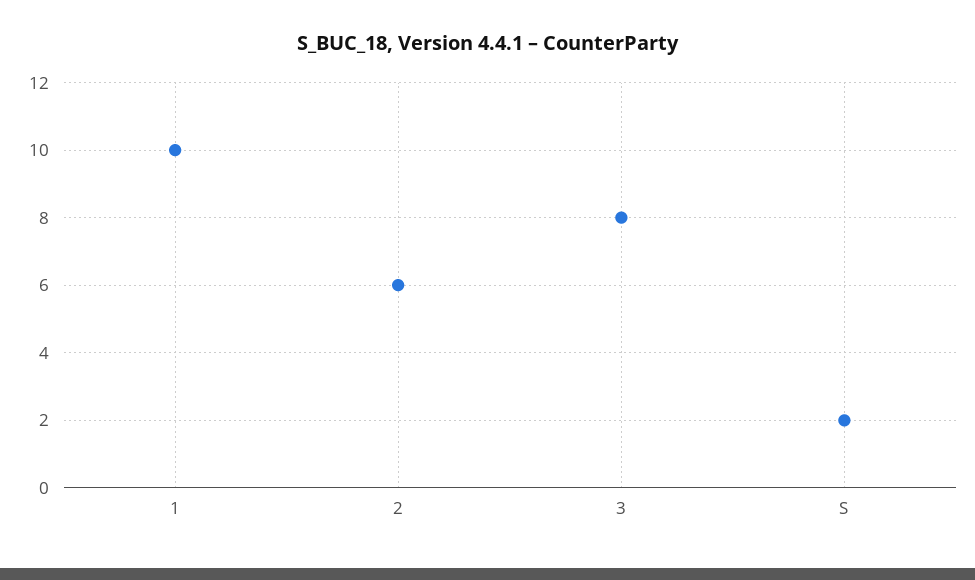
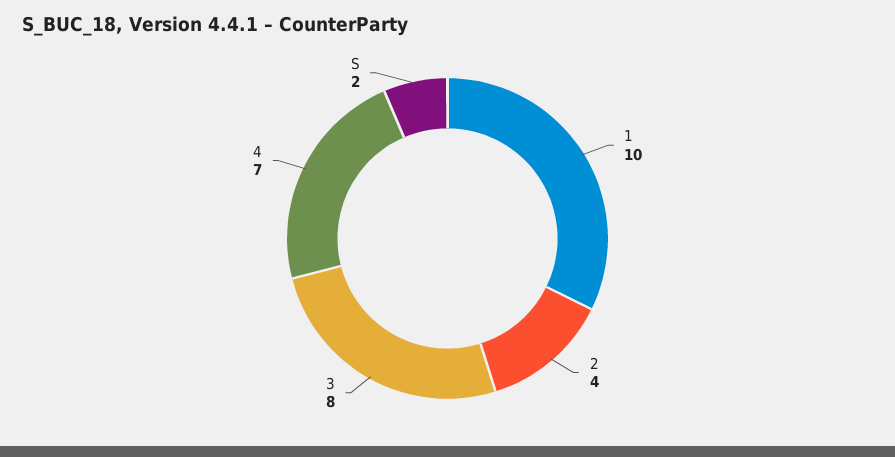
2: 6 -> 4
4: none -> 7

